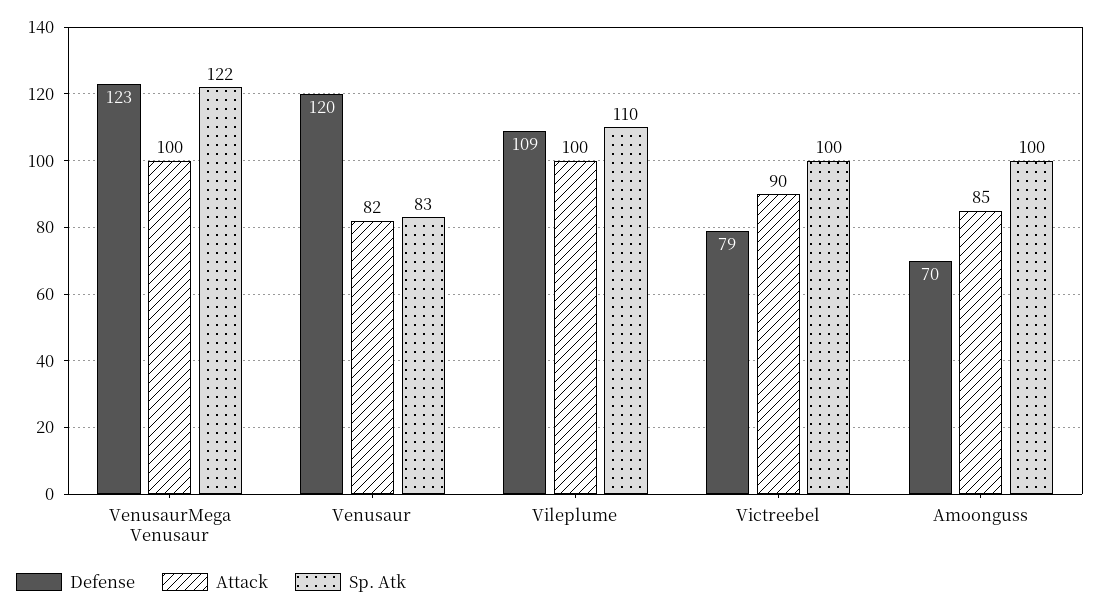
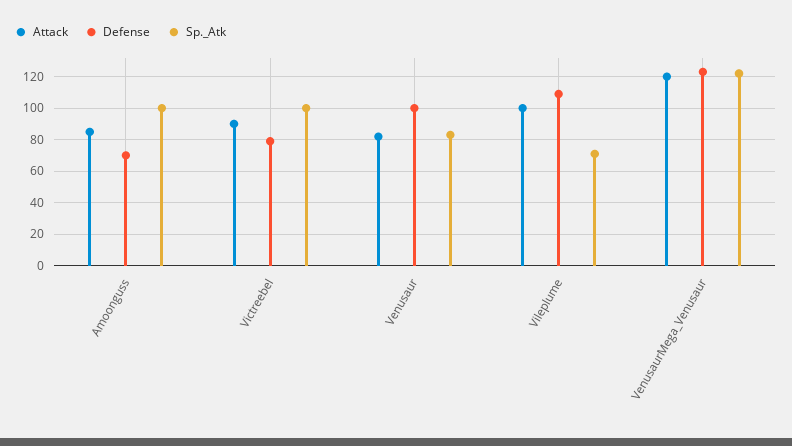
Attack, VenusaurMega Venusaur: 100 -> 120
Defense, Venusaur: 120 -> 100
Sp. Atk, Vileplume: 110 -> 70

